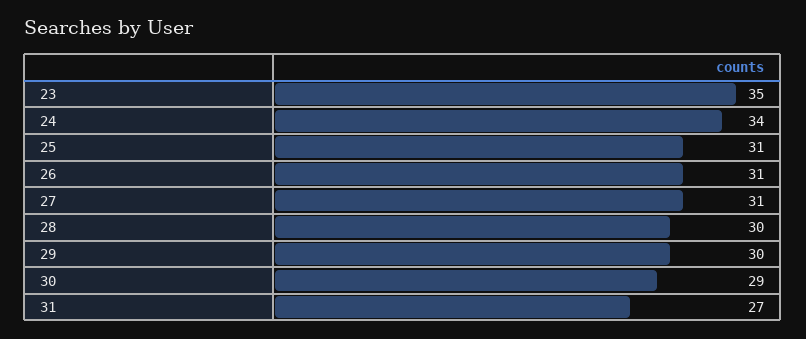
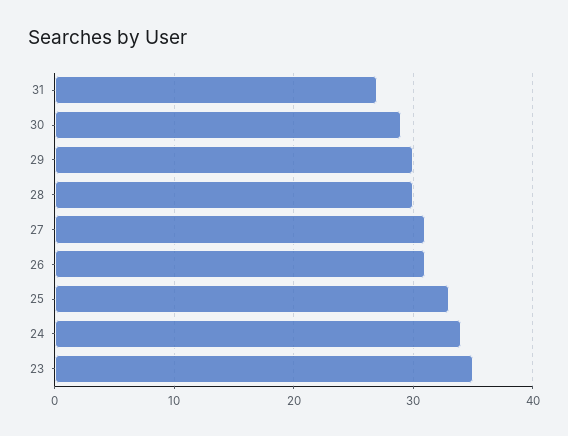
25: 31 -> 33

